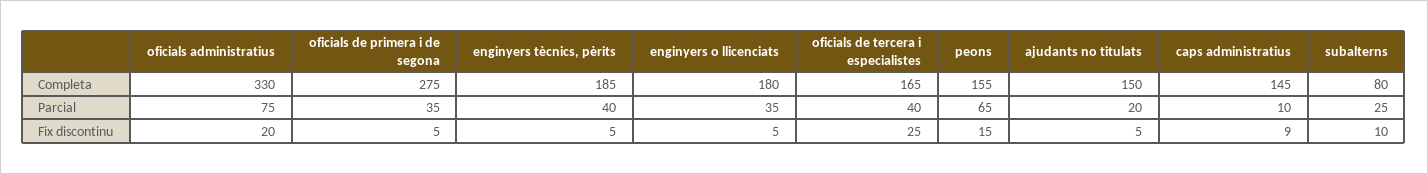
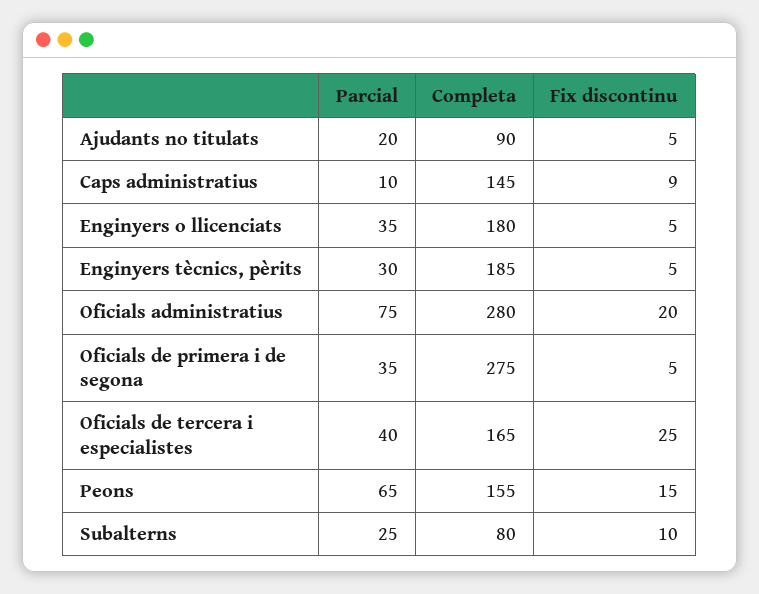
oficials administratius, Completa: 330 -> 280
ajudants no titulats, Completa: 150 -> 90
enginyers tècnics, pèrits, Parcial: 40 -> 30

